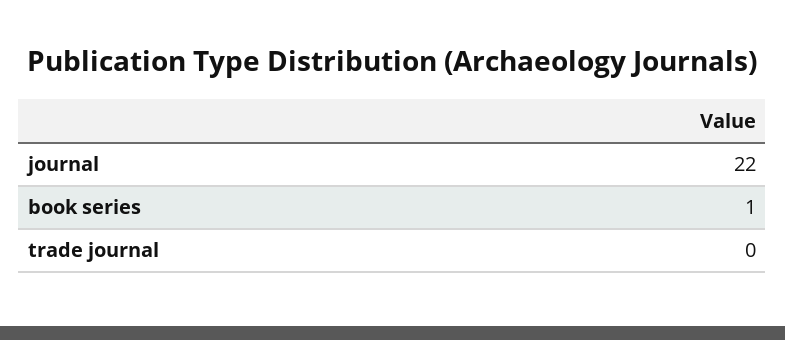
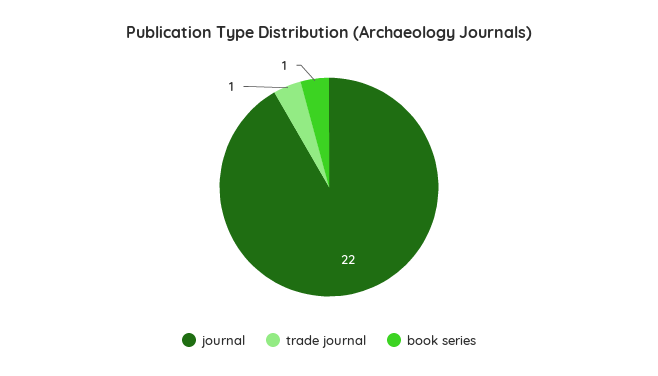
trade journal: 0 -> 1

